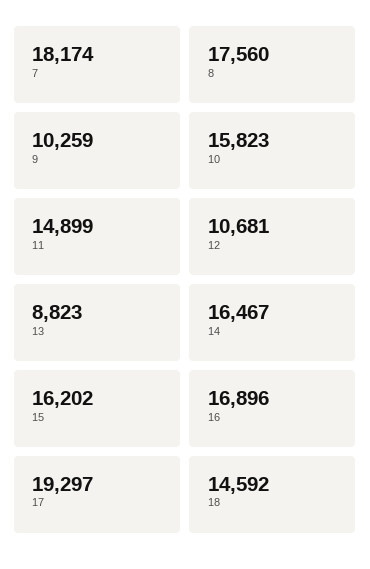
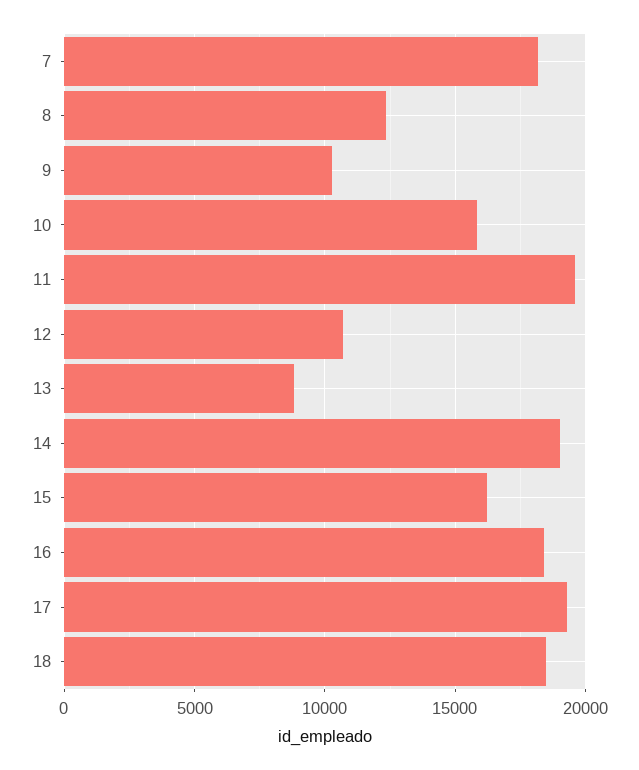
8: 17560 -> 12500
11: 14899 -> 19500
14: 16467 -> 19000
16: 16896 -> 18500
18: 14592 -> 18500

